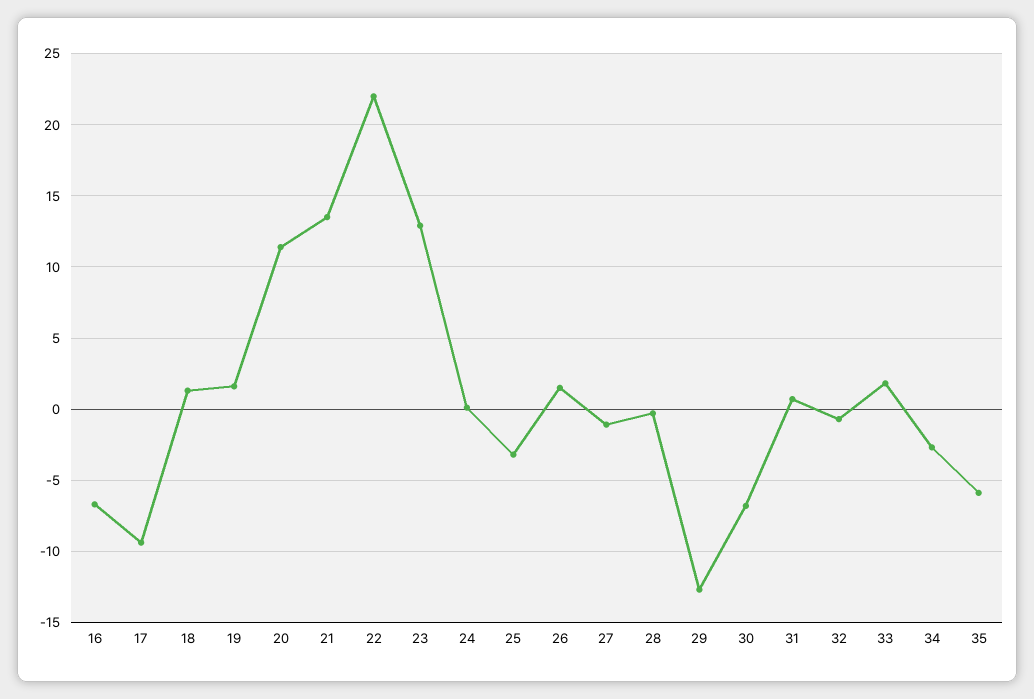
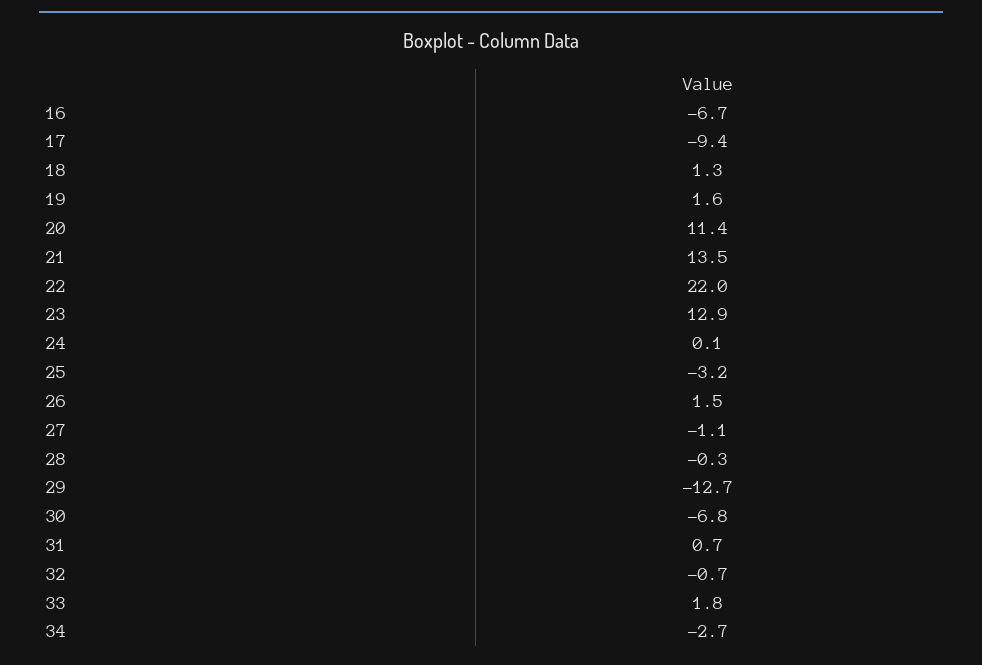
35: -6 -> none

